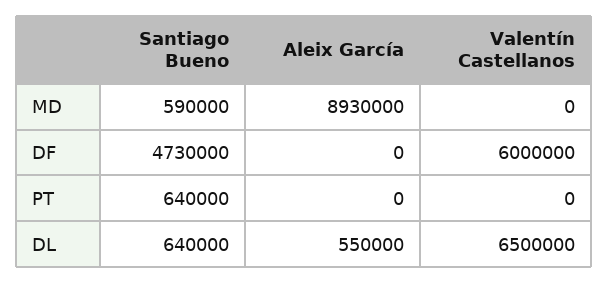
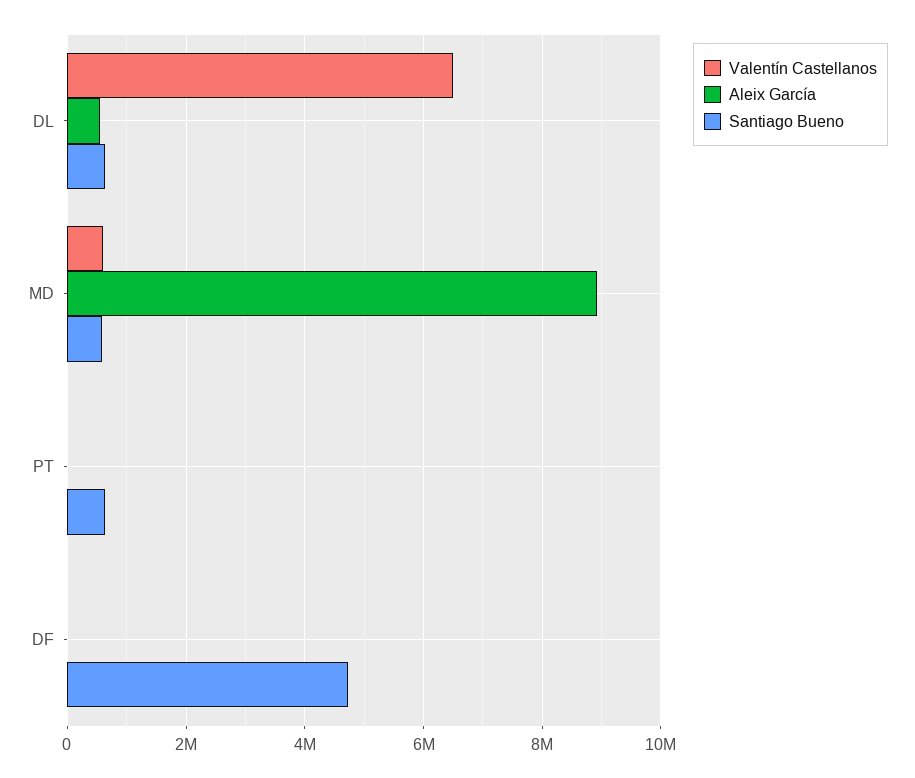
Valentín Castellanos, MD: 0 -> 600000
Valentín Castellanos, DF: 6000000 -> 0

